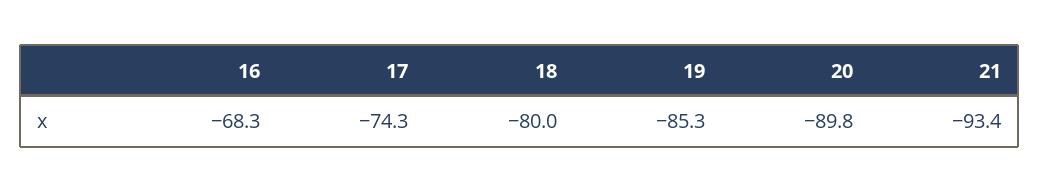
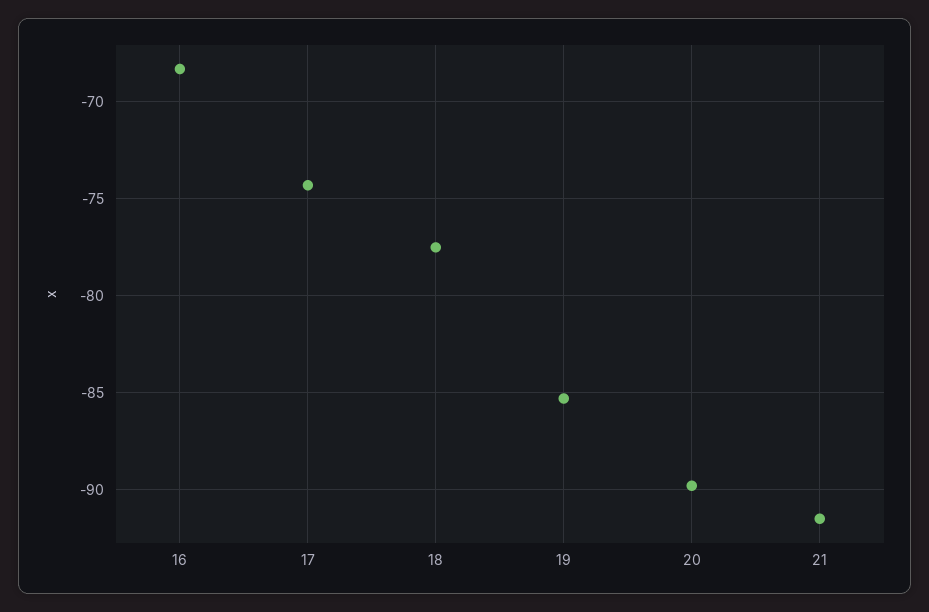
18: -80 -> -77.5
21: -93.4 -> -91.5

